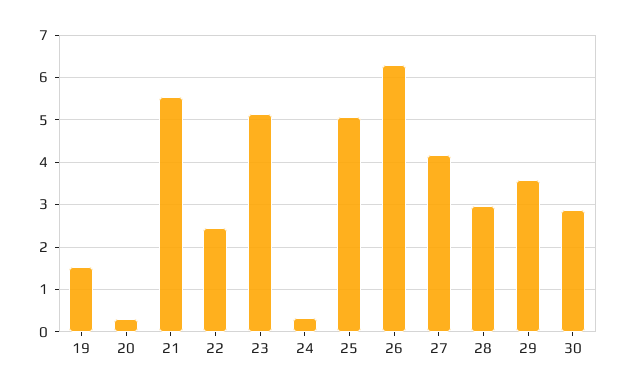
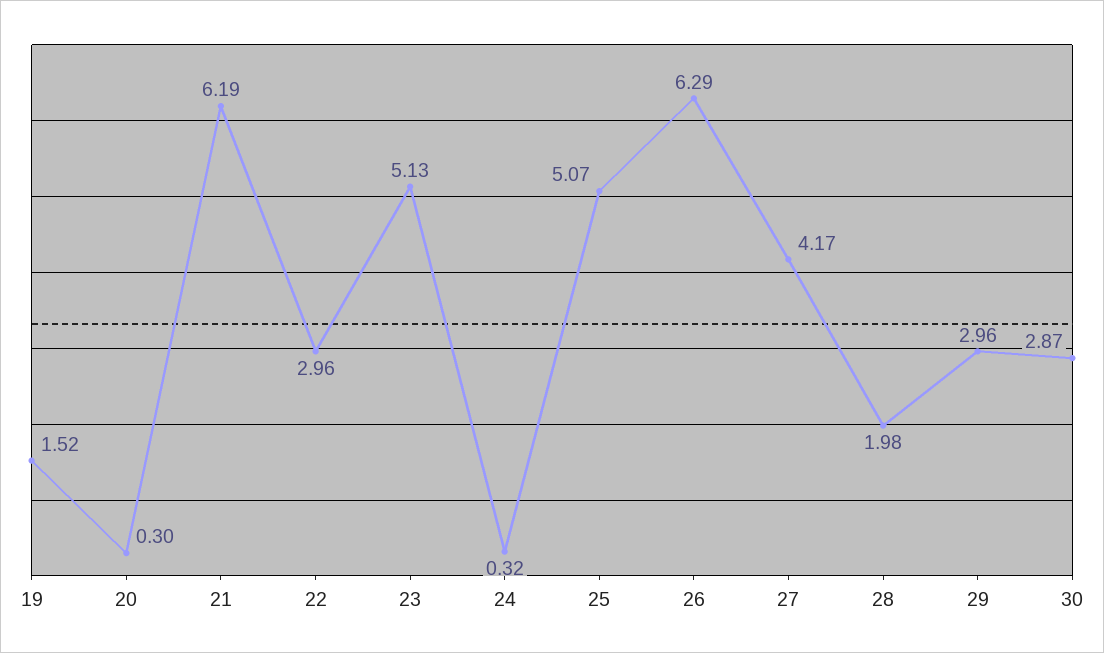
21: 5.6 -> 6.19
22: 2.4 -> 2.96
28: 3 -> 1.98
29: 3.6 -> 2.96

